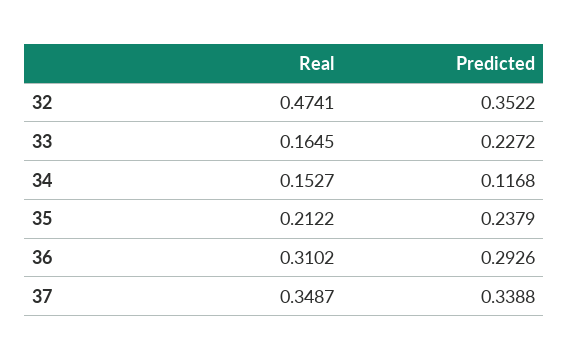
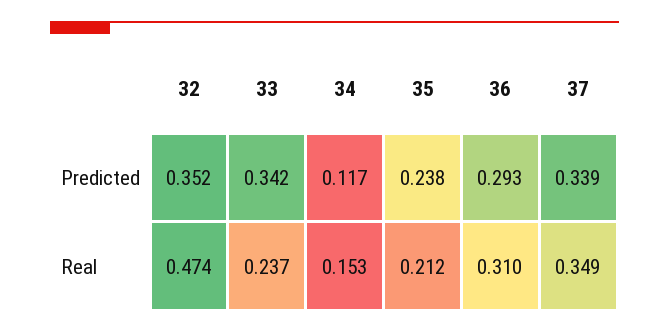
Real, 33: 0.1645 -> 0.237
Predicted, 33: 0.2272 -> 0.342

